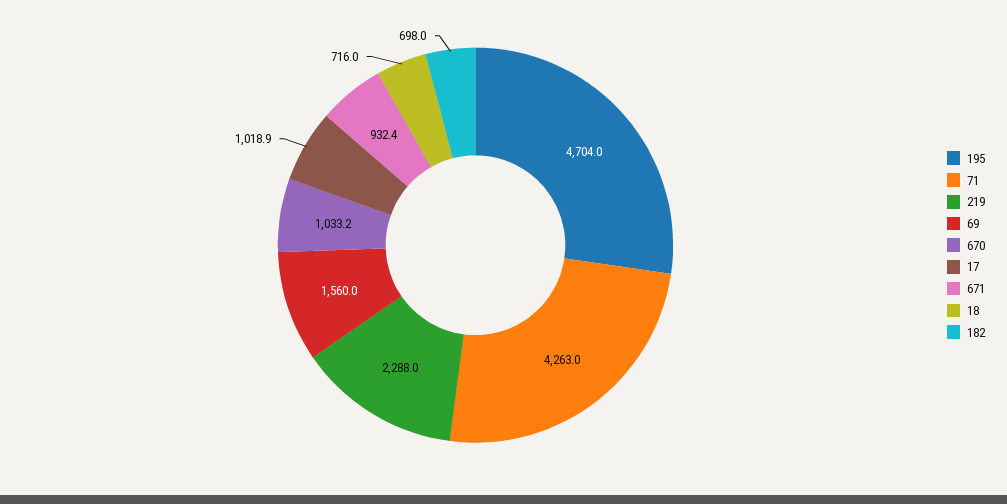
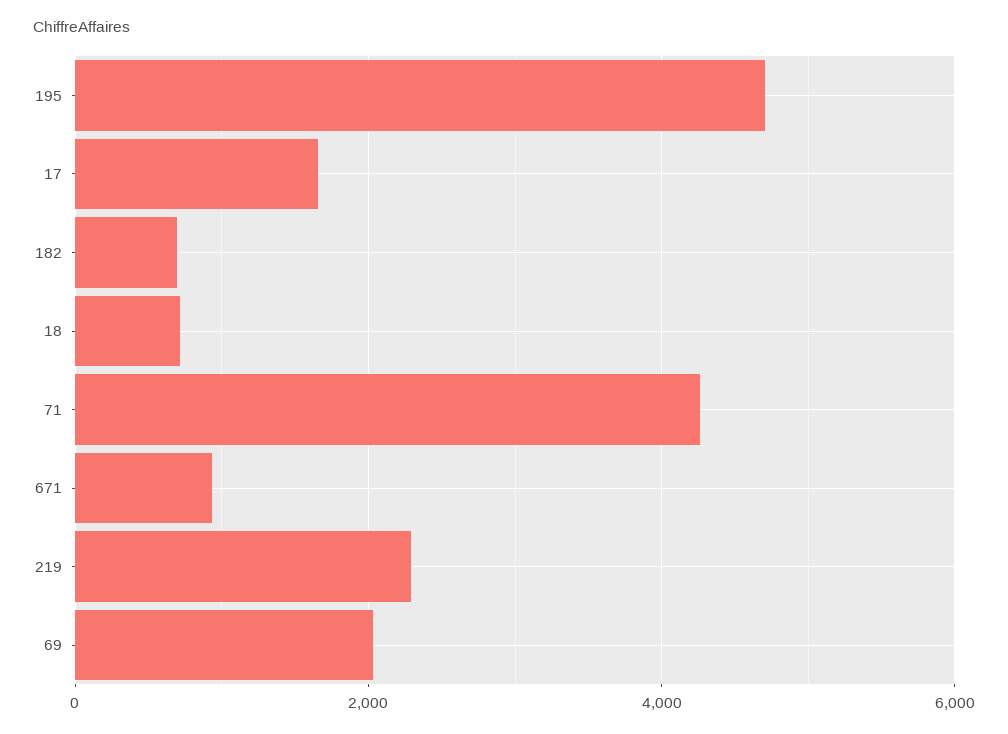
69: 1560 -> 2000
670: 1033.2 -> none
17: 1018.9 -> 1600

